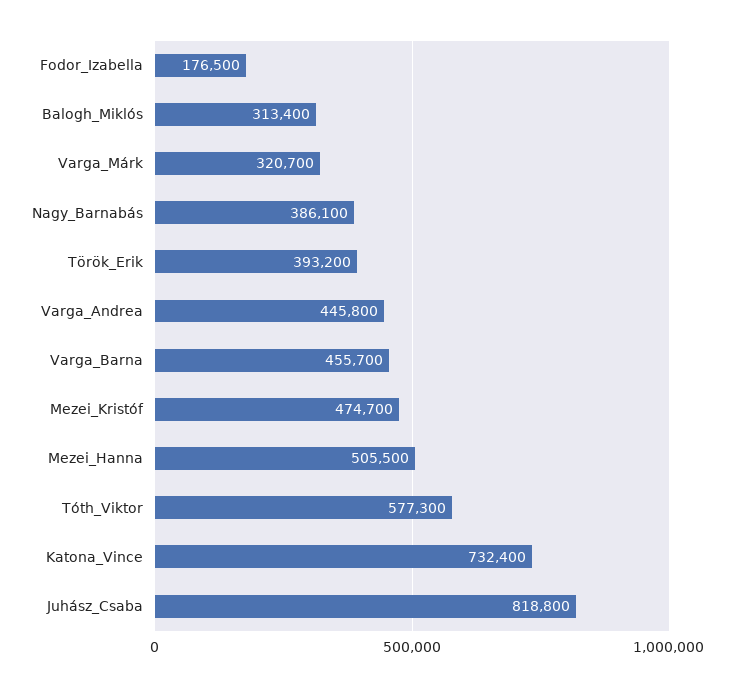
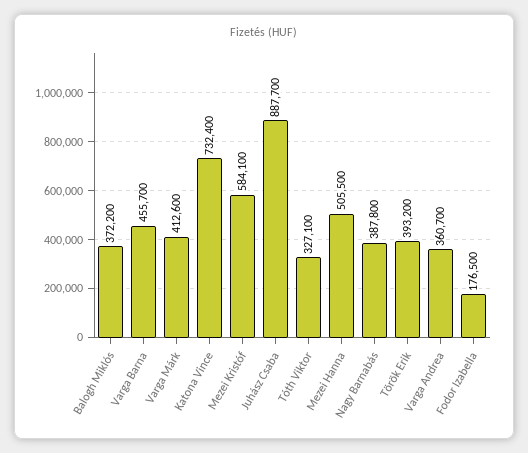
Balogh_Miklós: 313400 -> 372200
Varga_Márk: 320700 -> 412600
Nagy_Barnabás: 386100 -> 387800
Varga_Andrea: 445800 -> 360700
Mezei_Kristóf: 474700 -> 584100
Tóth_Viktor: 577300 -> 327100
Juhász_Csaba: 818800 -> 887700

